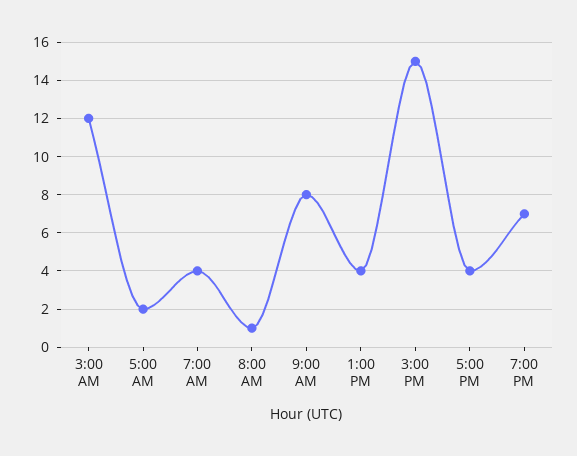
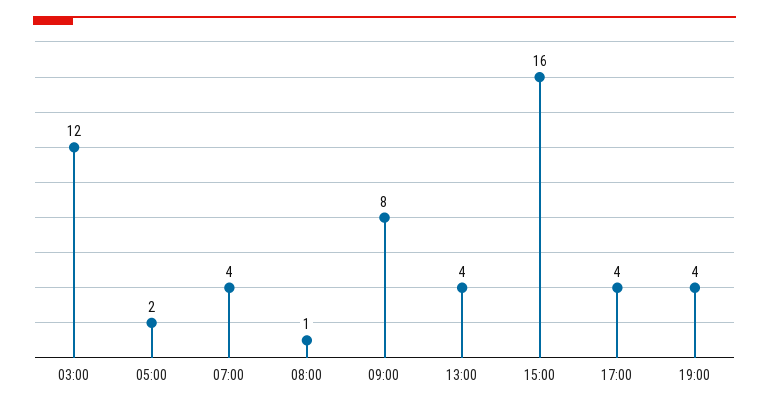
3:00 PM: 15 -> 16
7:00 PM: 7 -> 4

